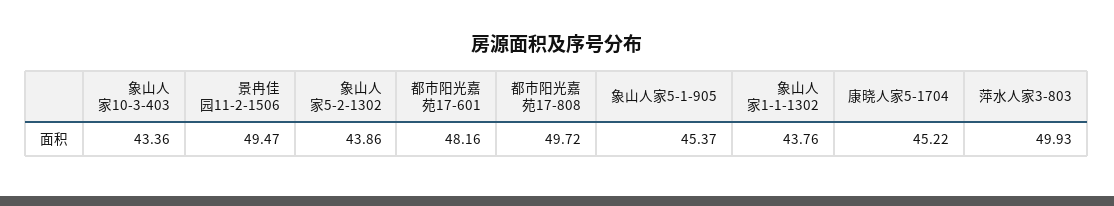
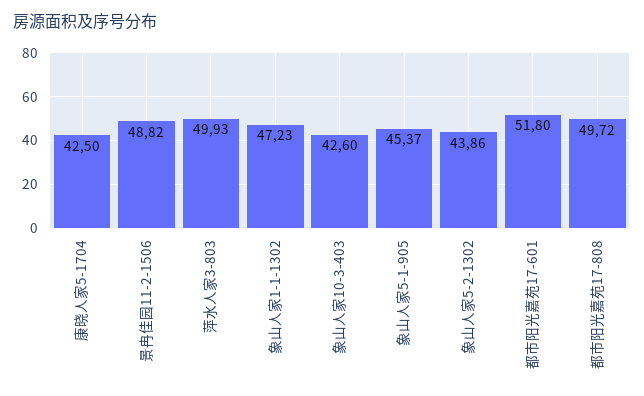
象山人家10-3-403: 43.36 -> 42.6
景冉佳园11-2-1506: 49.47 -> 48.82
都市阳光嘉苑17-601: 48.16 -> 51.8
象山人家1-1-1302: 43.76 -> 47.23
康晓人家5-1704: 45.22 -> 42.5

